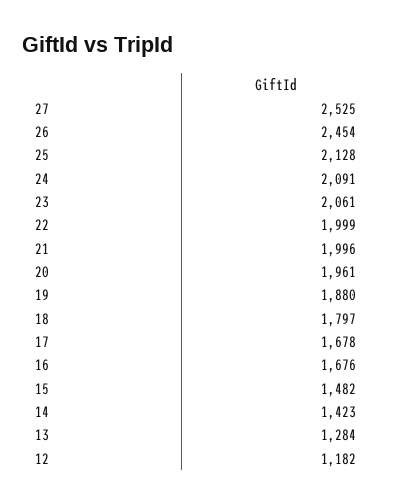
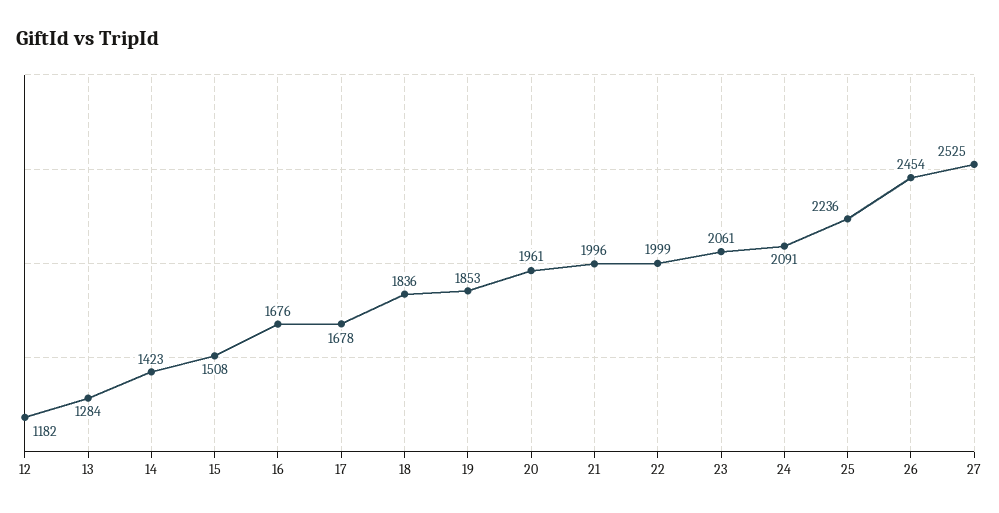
25: 2128 -> 2236
19: 1880 -> 1853
18: 1797 -> 1836
15: 1482 -> 1508

